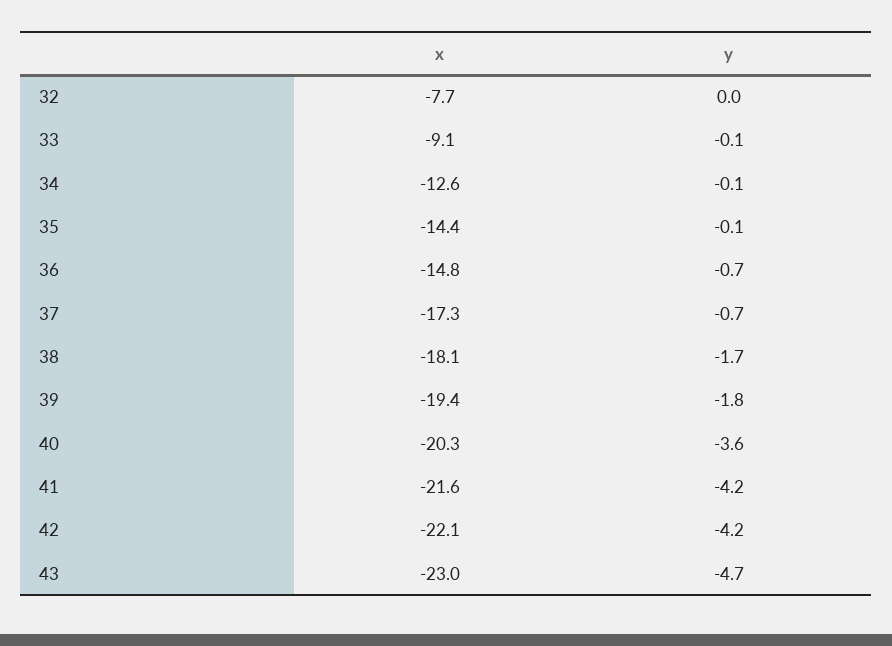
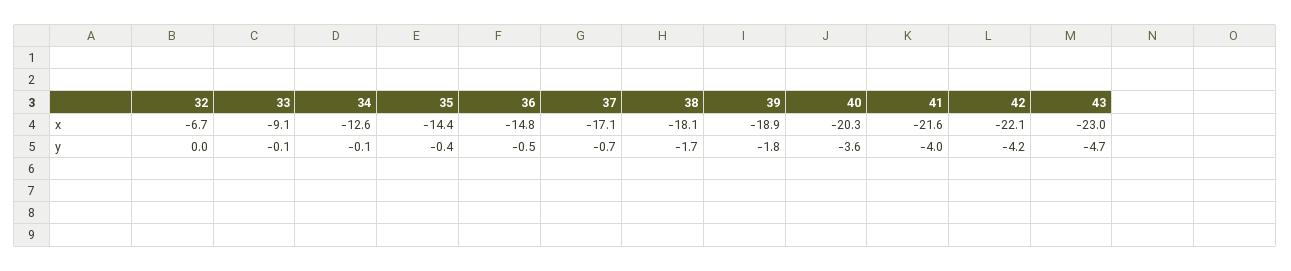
x, 32: -7.7 -> -6.7
y, 35: -0.1 -> -0.4
y, 36: -0.7 -> -0.5
x, 37: -17.3 -> -17.1
x, 39: -19.4 -> -18.9
y, 41: -4.2 -> -4

